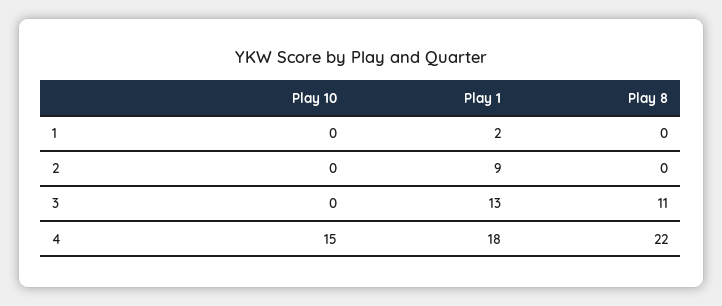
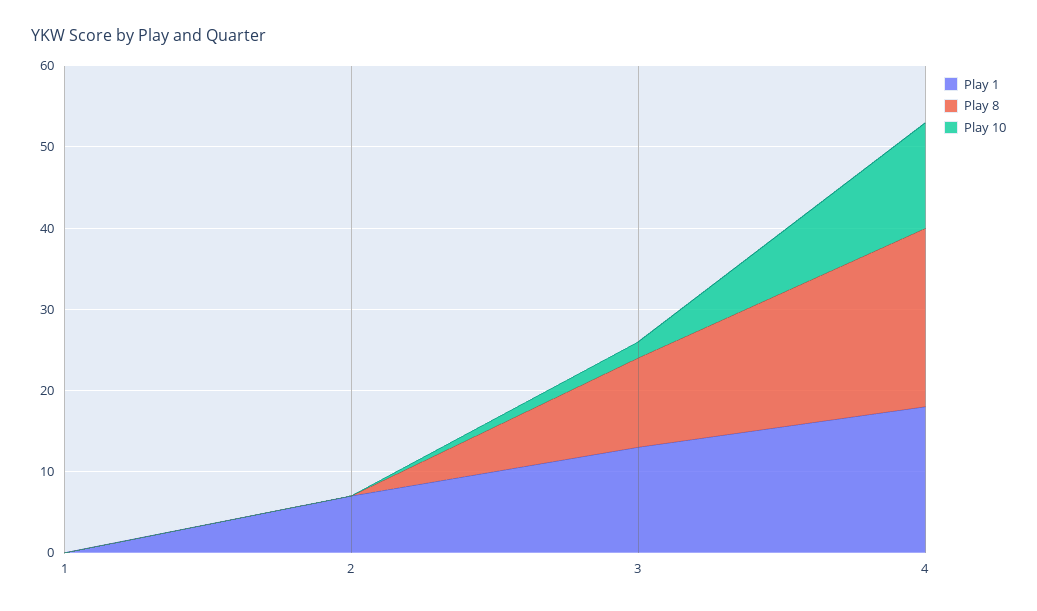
Play 1, 1: 2 -> 0
Play 1, 2: 9 -> 7
Play 10, 3: 0 -> 2
Play 10, 4: 15 -> 13

